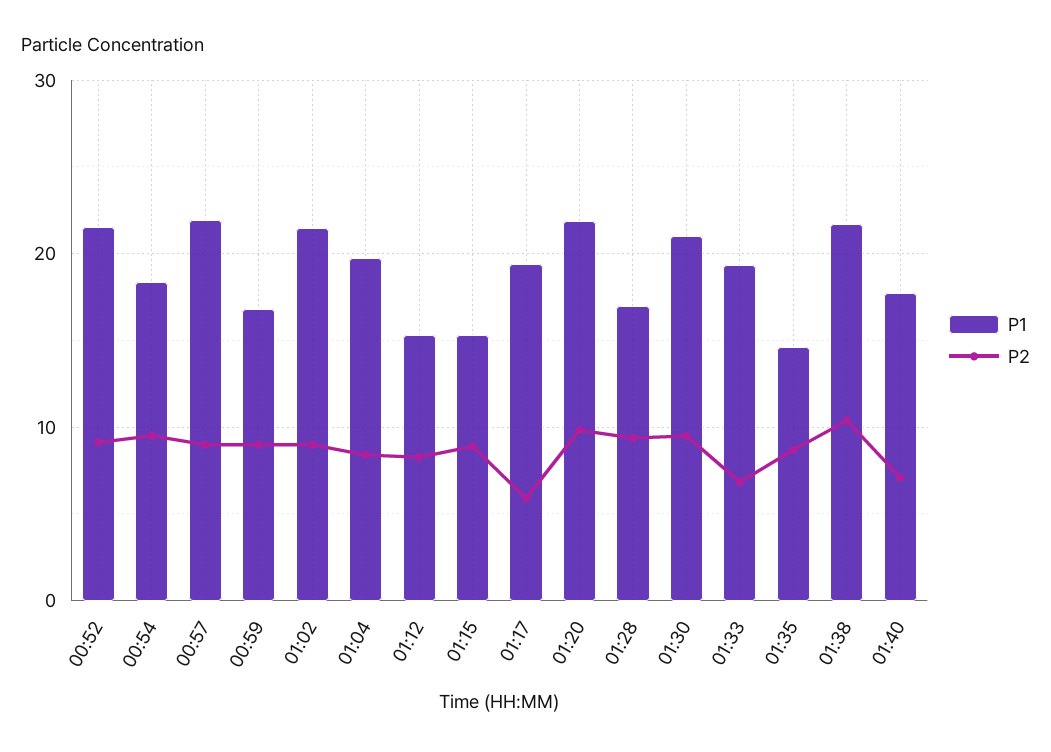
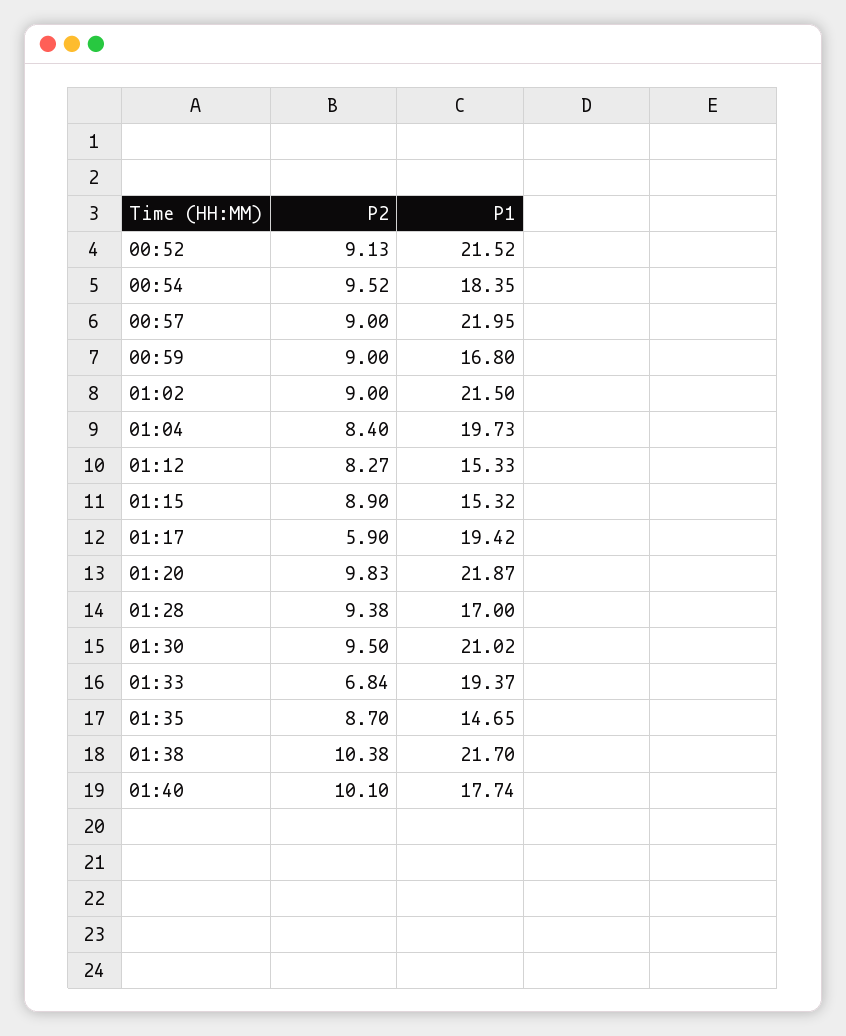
P2, 01:40: 7 -> 10.1

